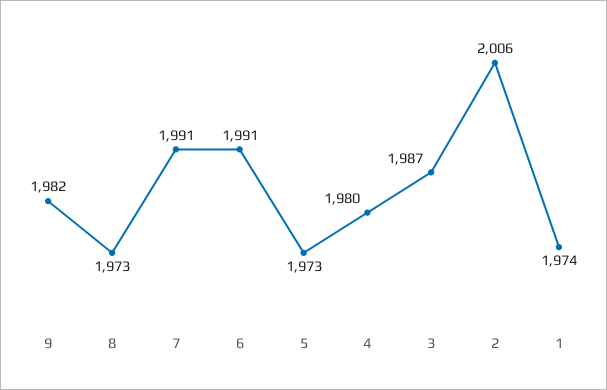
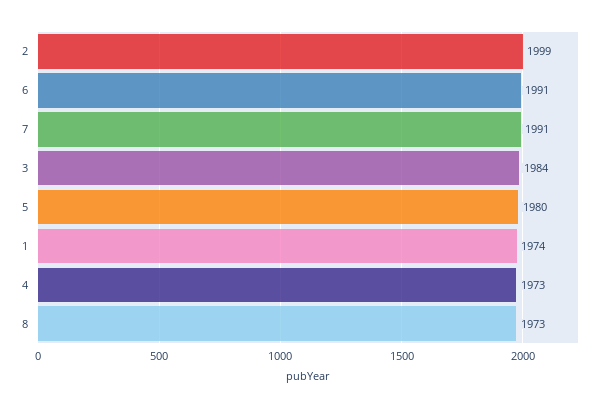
9: 1982 -> none
5: 1973 -> 1980
4: 1980 -> 1973
3: 1987 -> 1984
2: 2006 -> 1999

